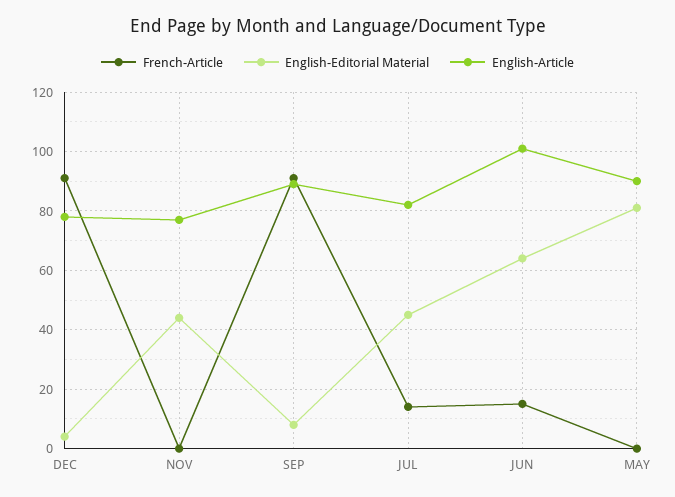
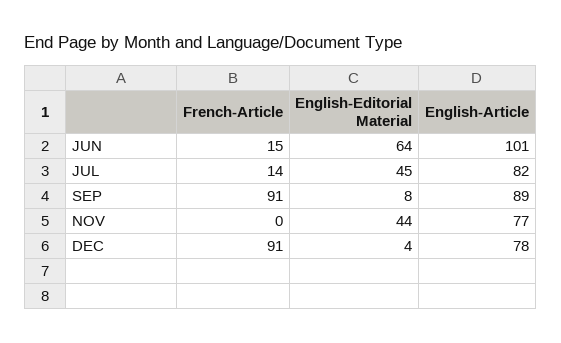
French-Article, MAY: 0 -> none
English-Editorial Material, MAY: 80 -> none
English-Article, MAY: 90 -> none

